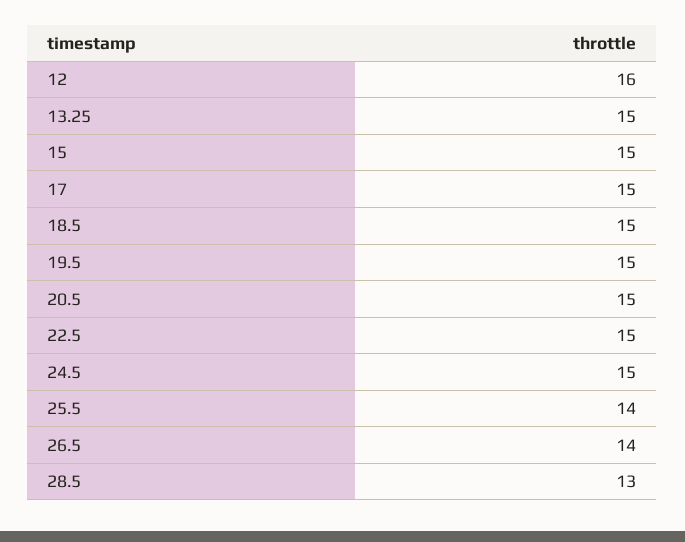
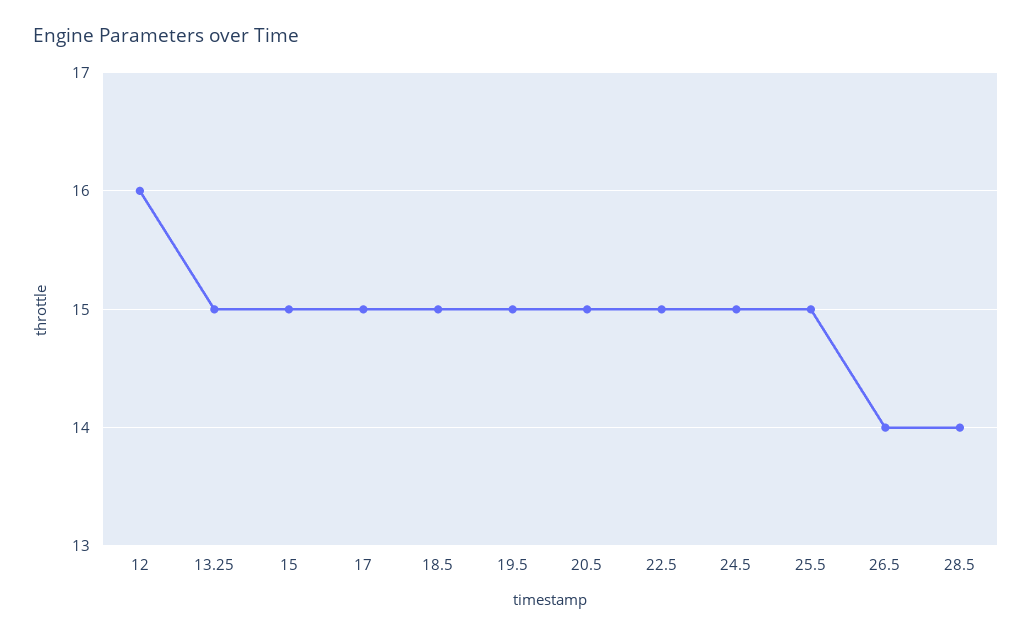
25.5: 14 -> 15
28.5: 13 -> 14

